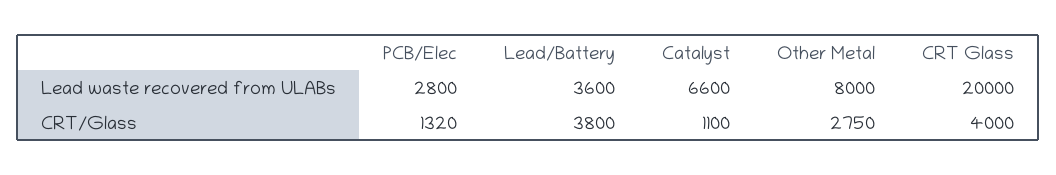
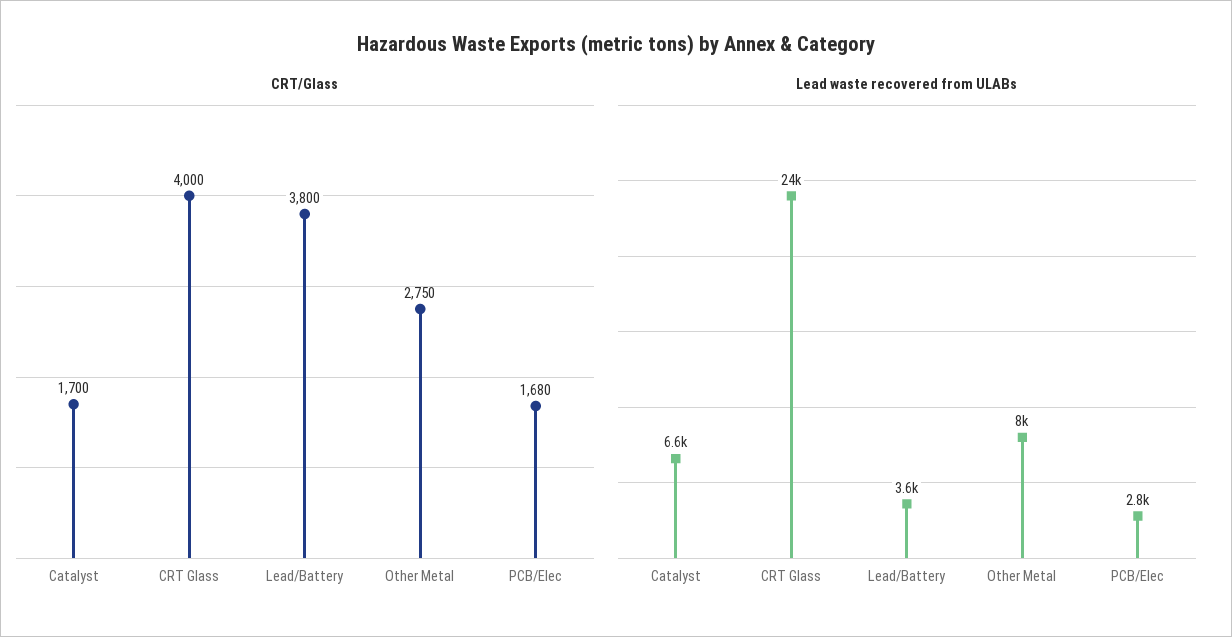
Lead waste recovered from ULABs, CRT Glass: 20000 -> 24000
CRT/Glass, PCB/Elec: 1320 -> 1680
CRT/Glass, Catalyst: 1100 -> 1700

